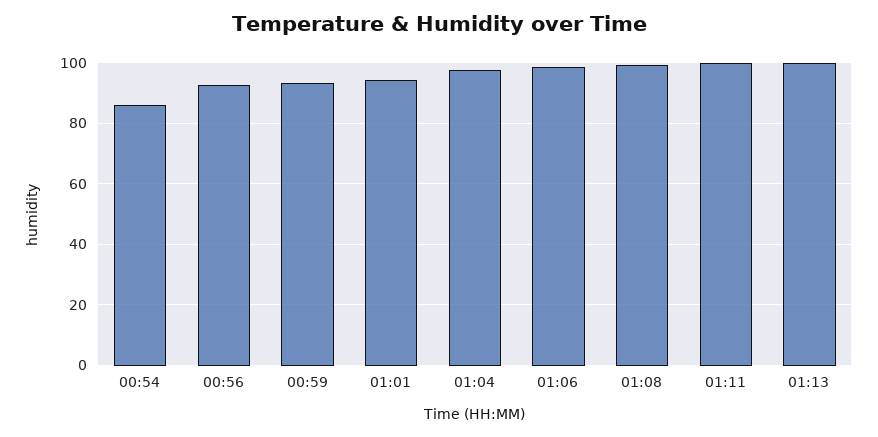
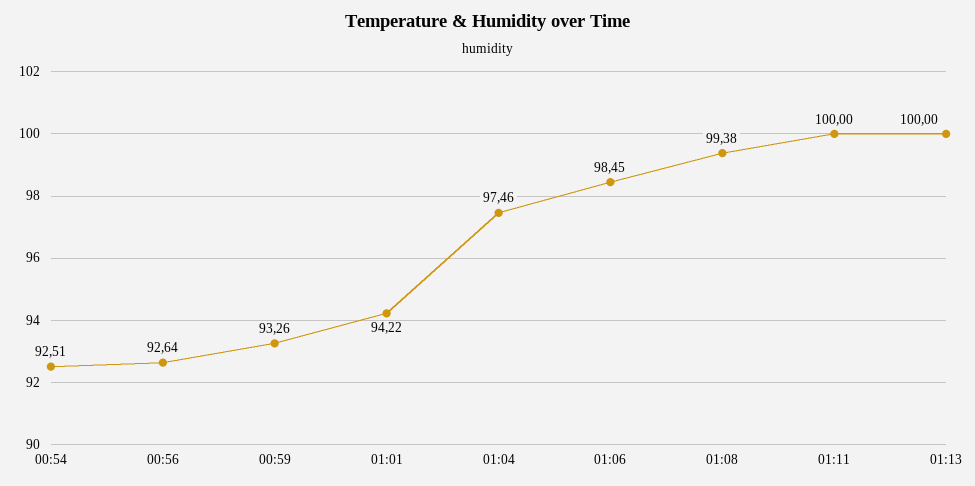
00:54: 86 -> 92.51

